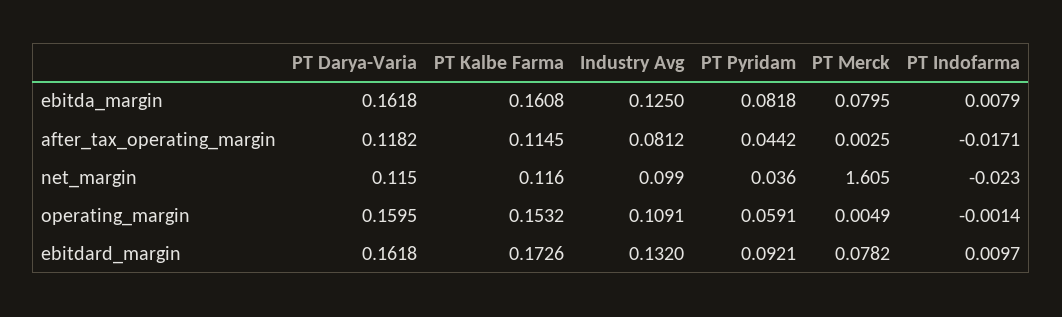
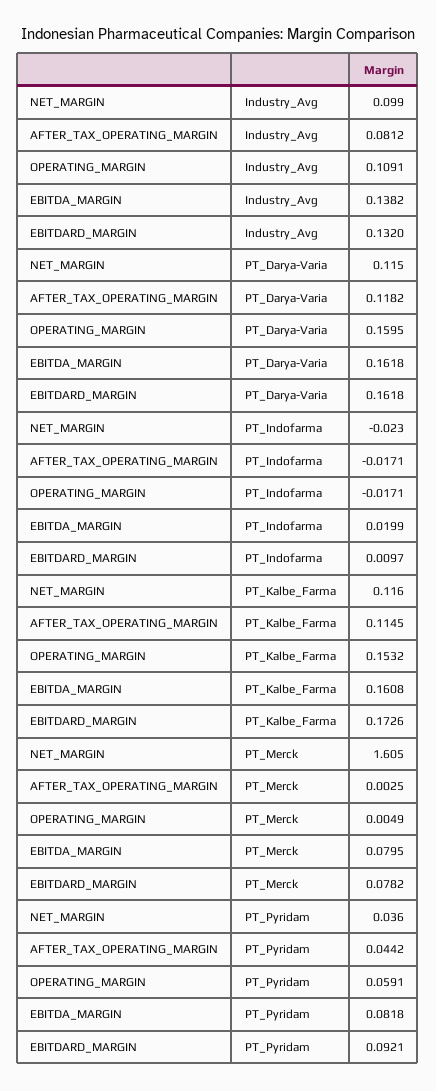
Industry Avg, ebitda_margin: 0.125 -> 0.1382
PT Indofarma, ebitda_margin: 0.0079 -> 0.0199
PT Indofarma, operating_margin: -0.0014 -> -0.0171

